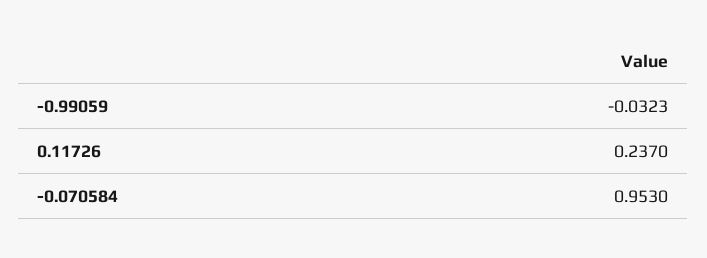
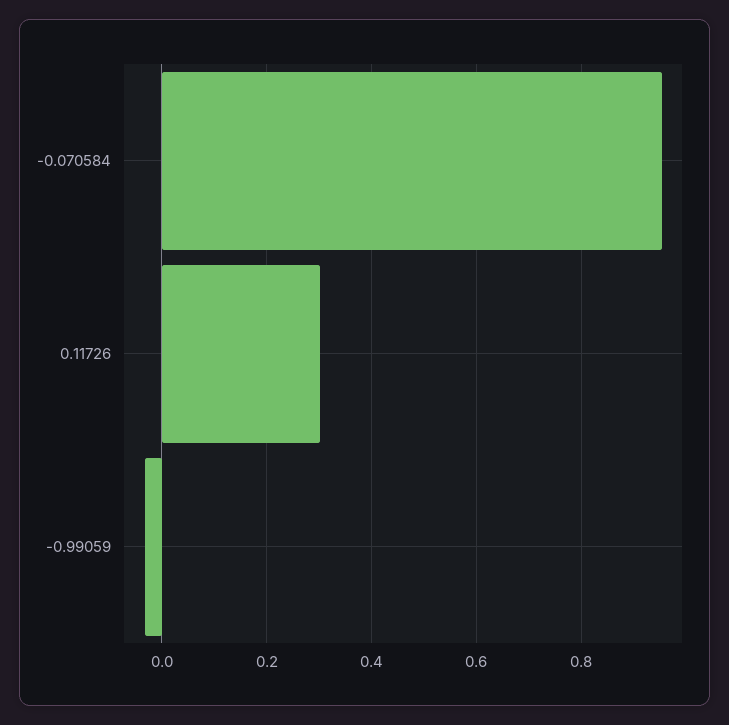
0.11726: 0.237 -> 0.3

